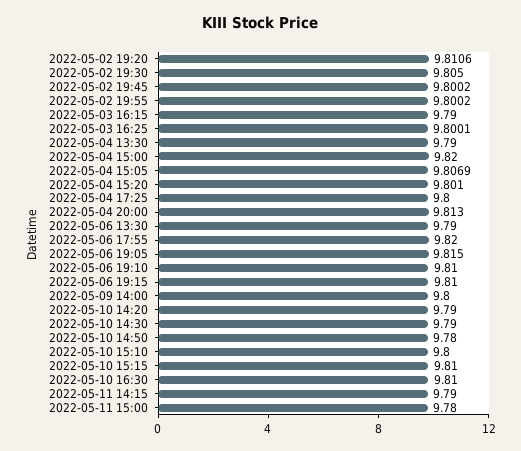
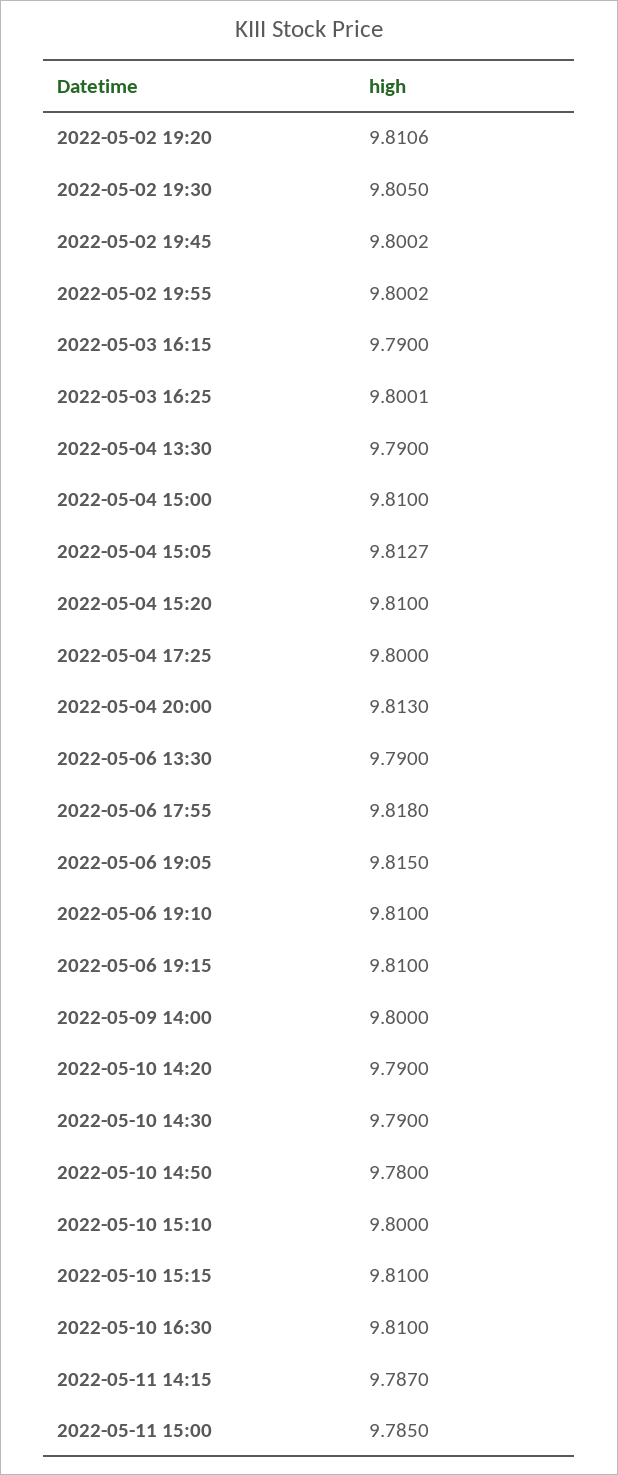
2022-05-04 15:00: 9.82 -> 9.81
2022-05-04 15:05: 9.8069 -> 9.8127
2022-05-04 15:20: 9.801 -> 9.81
2022-05-06 17:55: 9.82 -> 9.818
2022-05-11 14:15: 9.79 -> 9.787
2022-05-11 15:00: 9.78 -> 9.785

